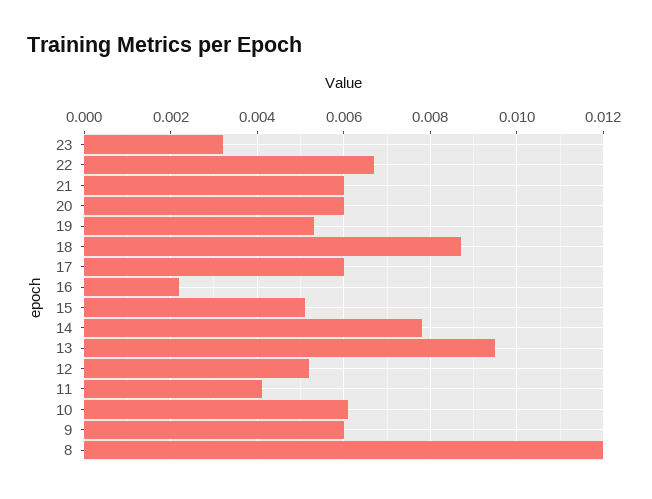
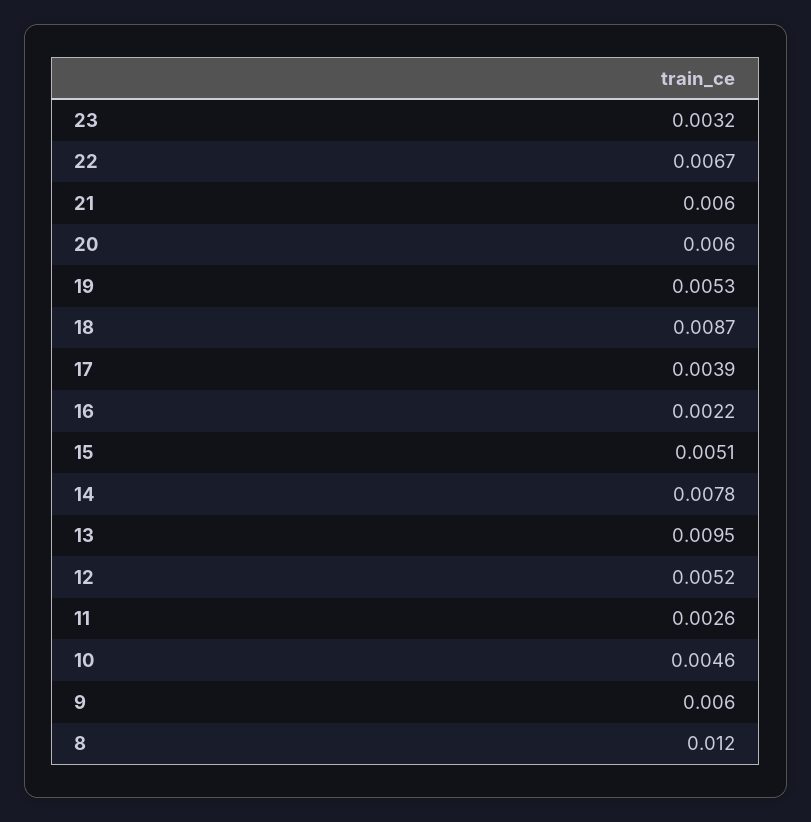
17: 0.006 -> 0.0039
11: 0.004 -> 0.0026
10: 0.006 -> 0.0046

